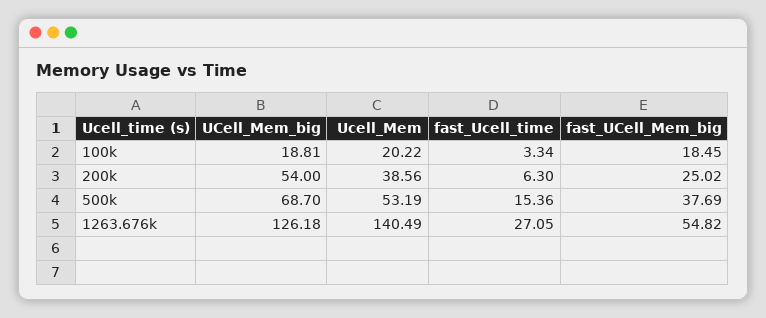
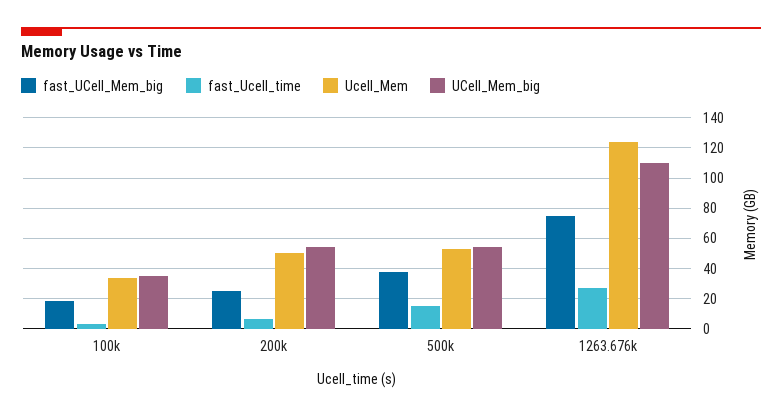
UCell_Mem_big, 100k: 18.81 -> 35
Ucell_Mem, 100k: 20.22 -> 35
Ucell_Mem, 200k: 38.56 -> 50
UCell_Mem_big, 500k: 68.7 -> 55
UCell_Mem_big, 1263.676k: 126.18 -> 110
Ucell_Mem, 1263.676k: 140.49 -> 125
fast_UCell_Mem_big, 1263.676k: 54.82 -> 75

